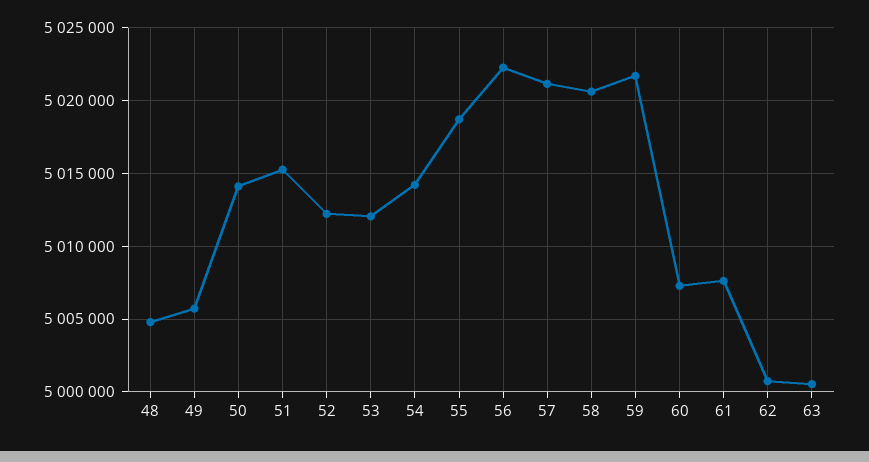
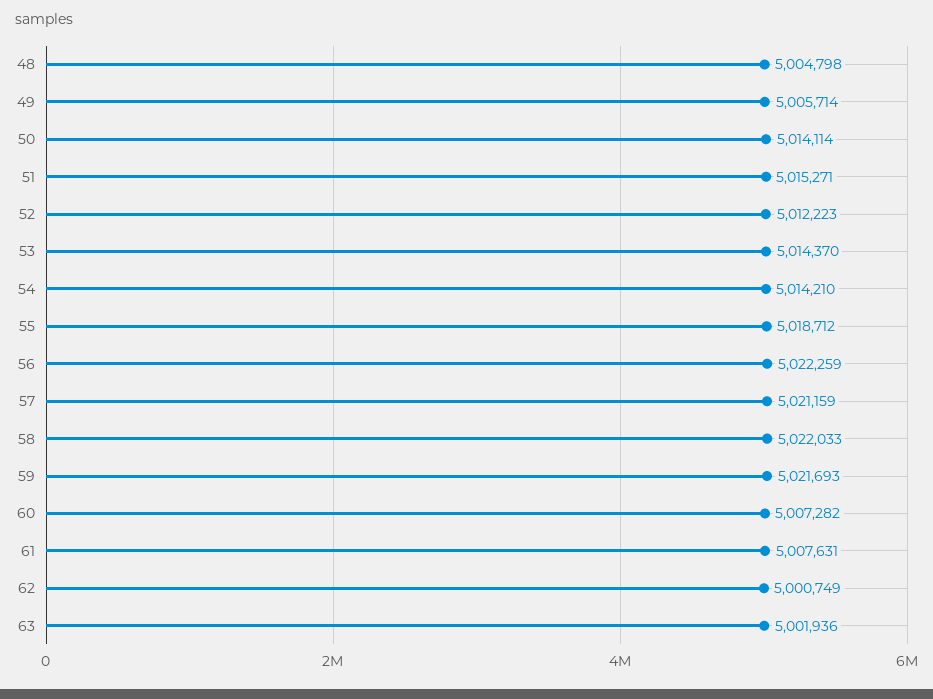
53: 5012000 -> 5014370
58: 5020500 -> 5022033
63: 5000500 -> 5001936

